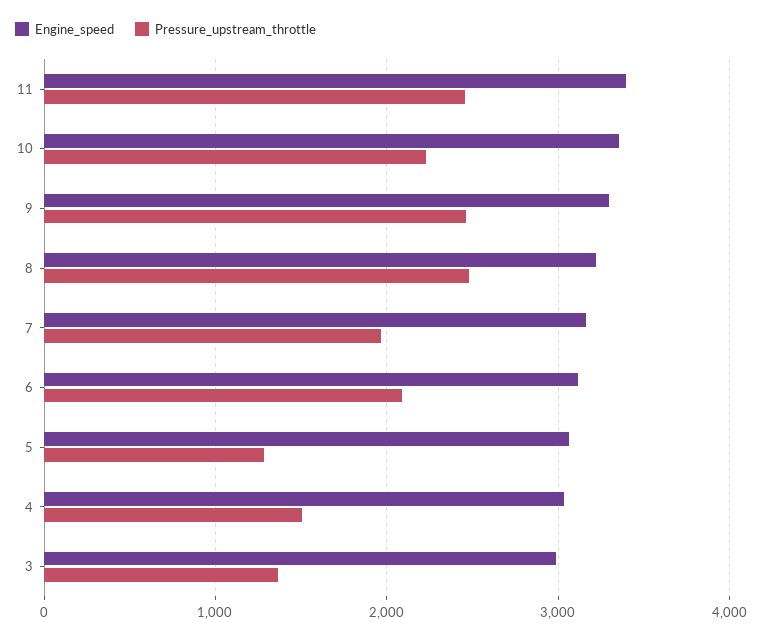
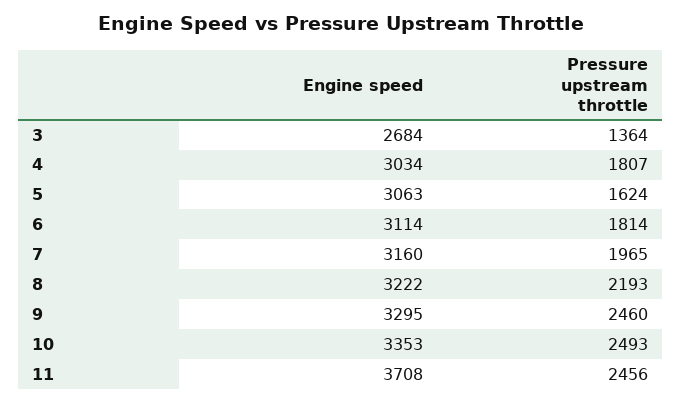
Engine_speed, 11: 3400 -> 3708
Pressure_upstream_throttle, 10: 2200 -> 2493
Pressure_upstream_throttle, 8: 2500 -> 2193
Pressure_upstream_throttle, 6: 2100 -> 1814
Pressure_upstream_throttle, 5: 1300 -> 1624
Pressure_upstream_throttle, 4: 1500 -> 1807
Engine_speed, 3: 3000 -> 2684

